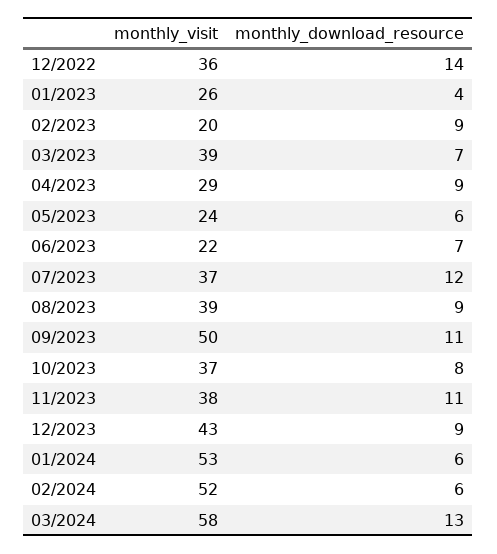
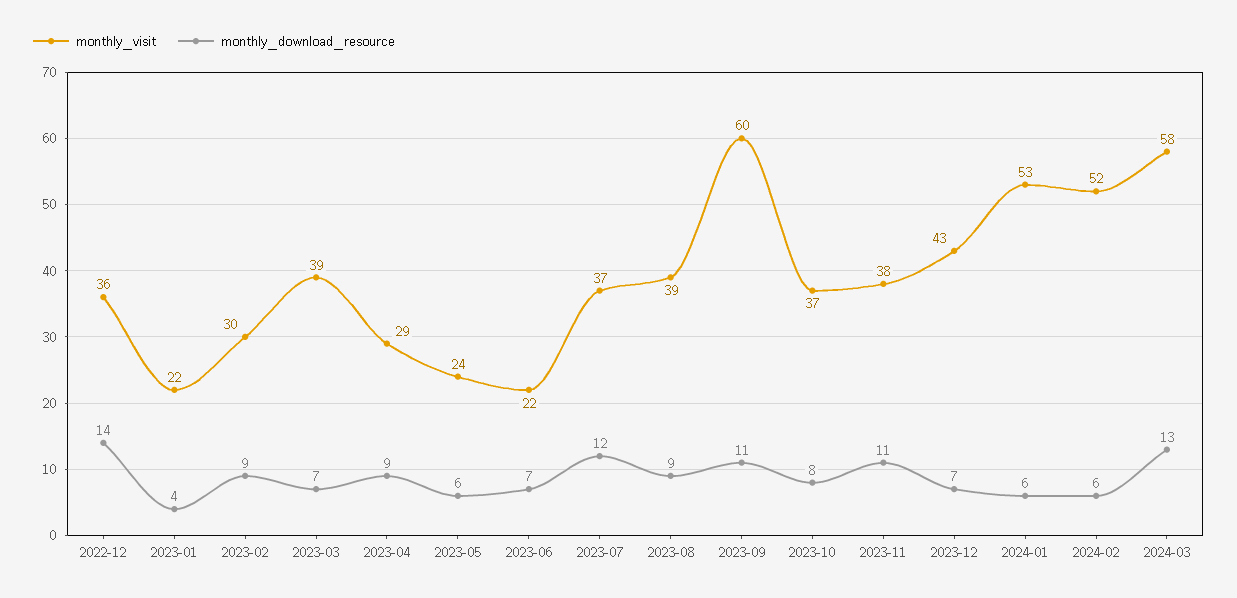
monthly_visit, 01/2023: 26 -> 22
monthly_visit, 02/2023: 20 -> 30
monthly_visit, 09/2023: 50 -> 60
monthly_download_resource, 12/2023: 9 -> 7

